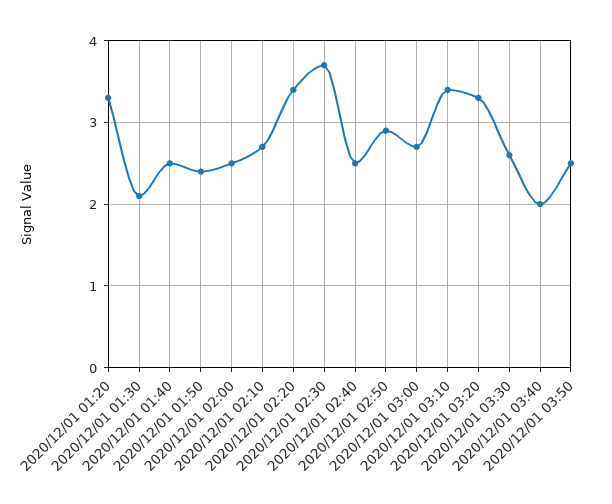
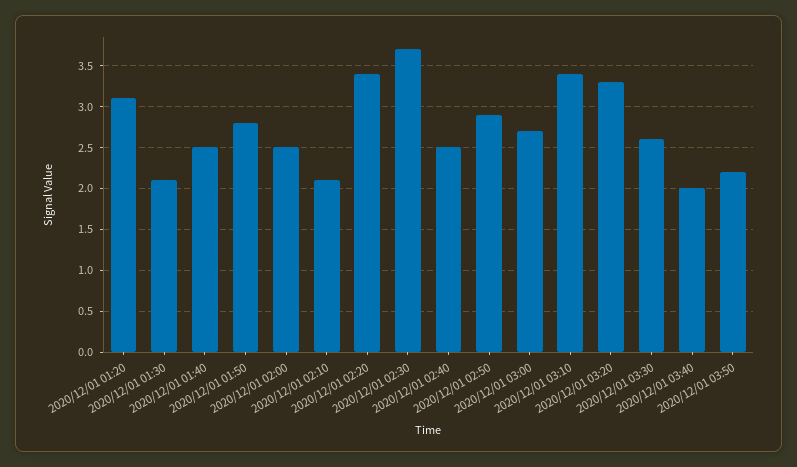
2020/12/01 01:20: 3.3 -> 3.1
2020/12/01 01:50: 2.4 -> 2.8
2020/12/01 02:10: 2.7 -> 2.1
2020/12/01 03:50: 2.5 -> 2.2

